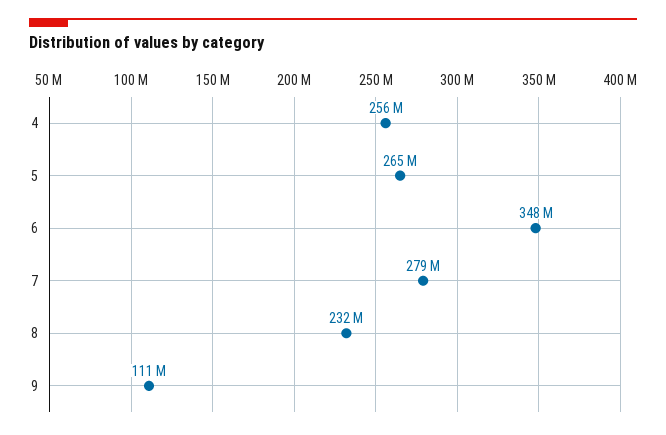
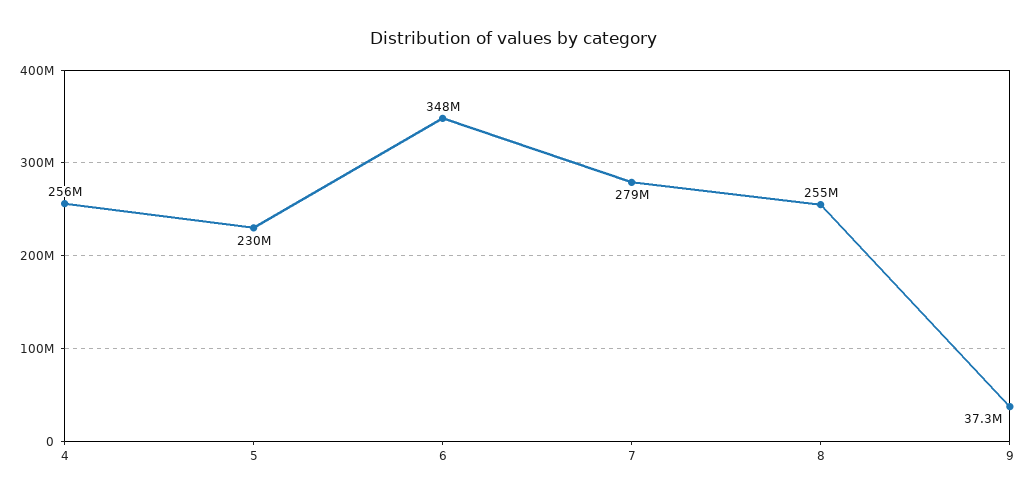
5: 265000000 -> 230000000
8: 232000000 -> 255000000
9: 111000000 -> 37300000

